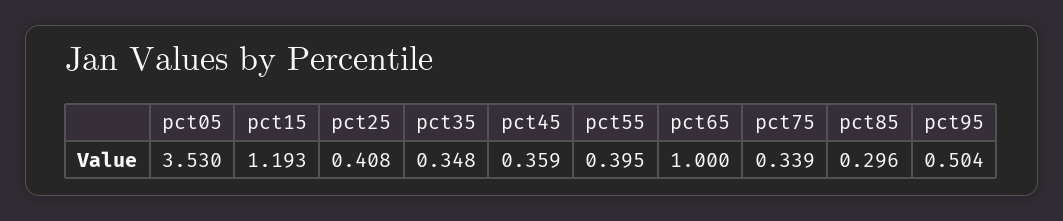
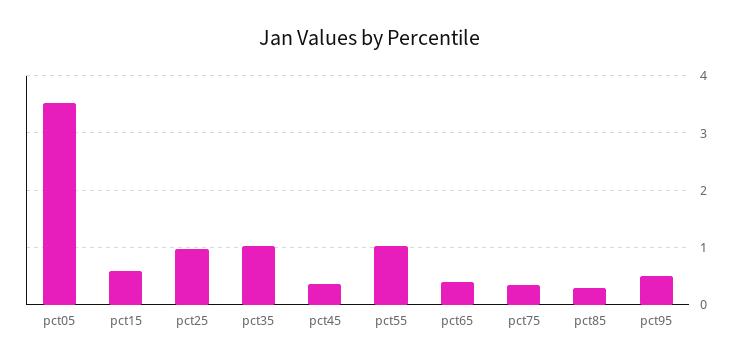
pct15: 1.193 -> 0.6
pct25: 0.408 -> 1
pct35: 0.348 -> 1
pct55: 0.395 -> 1
pct65: 1 -> 0.4

